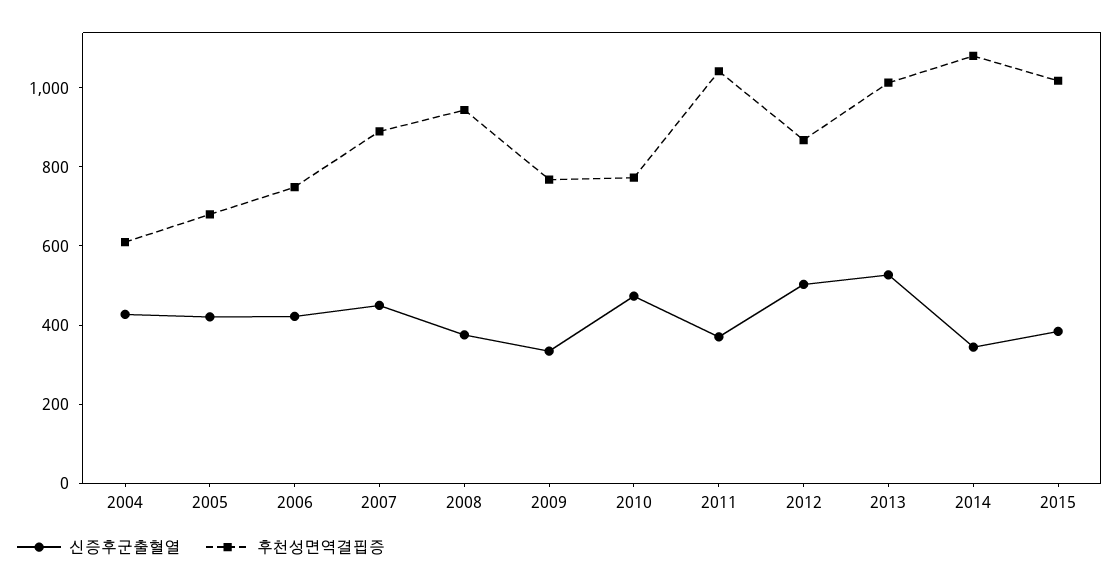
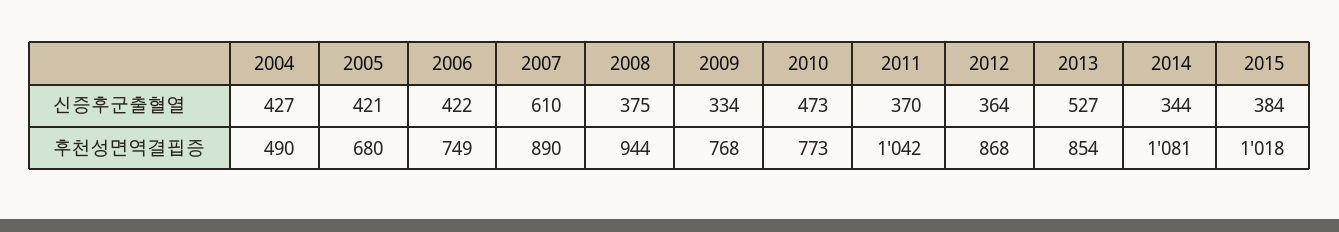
후천성면역결핍증, 2004: 600 -> 490
신증후군출혈열, 2007: 450 -> 610
신증후군출혈열, 2012: 500 -> 364
후천성면역결핍증, 2013: 1000 -> 854

